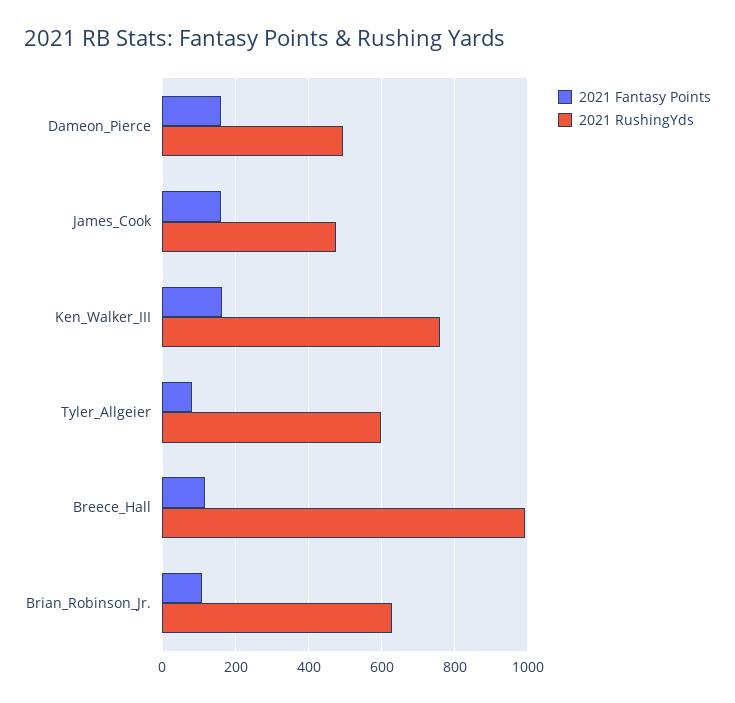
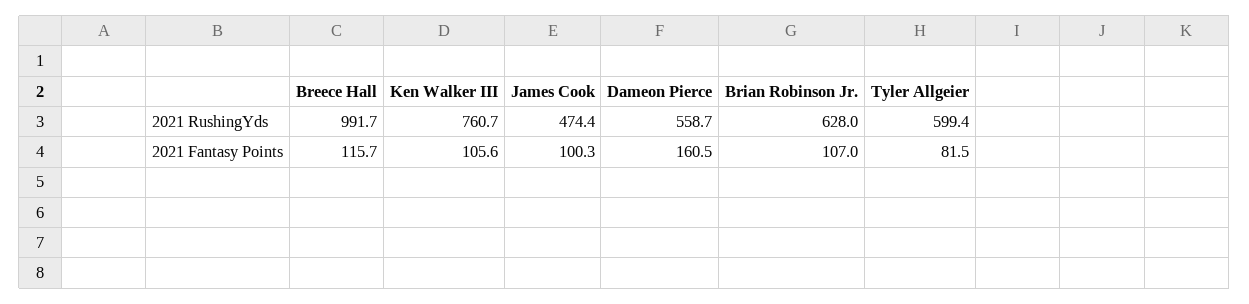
2021 RushingYds, Dameon_Pierce: 500 -> 558.7
2021 Fantasy Points, James_Cook: 160 -> 100.3
2021 Fantasy Points, Ken_Walker_III: 160 -> 105.6

